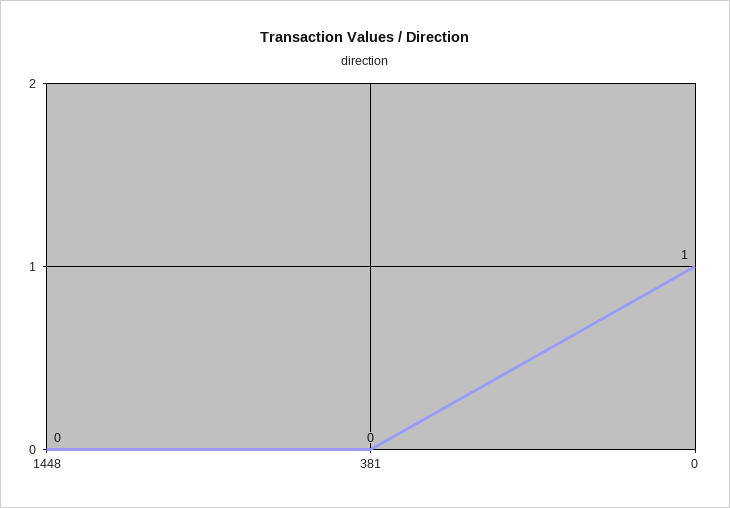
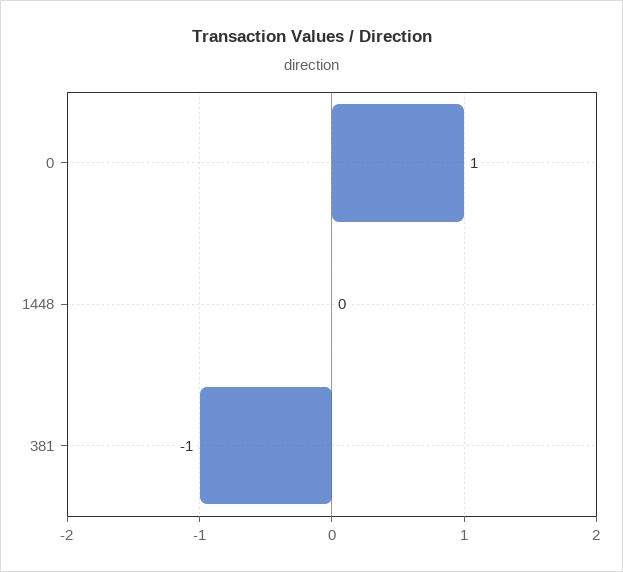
381: 0 -> -1

